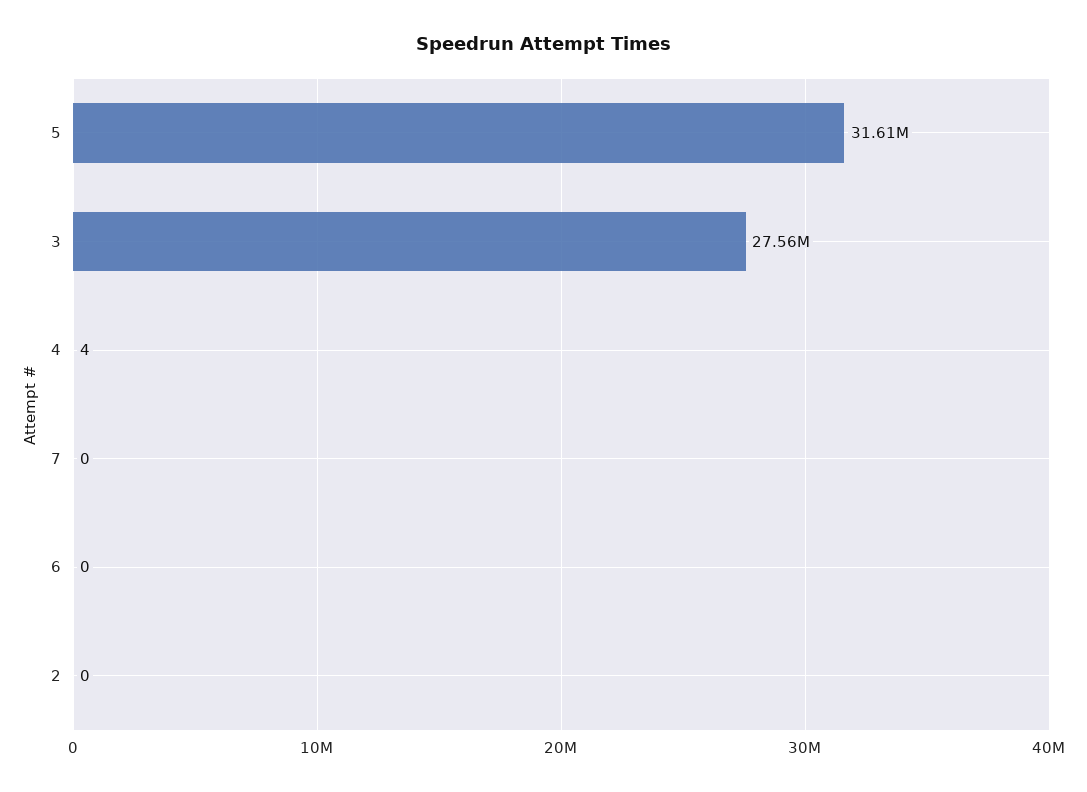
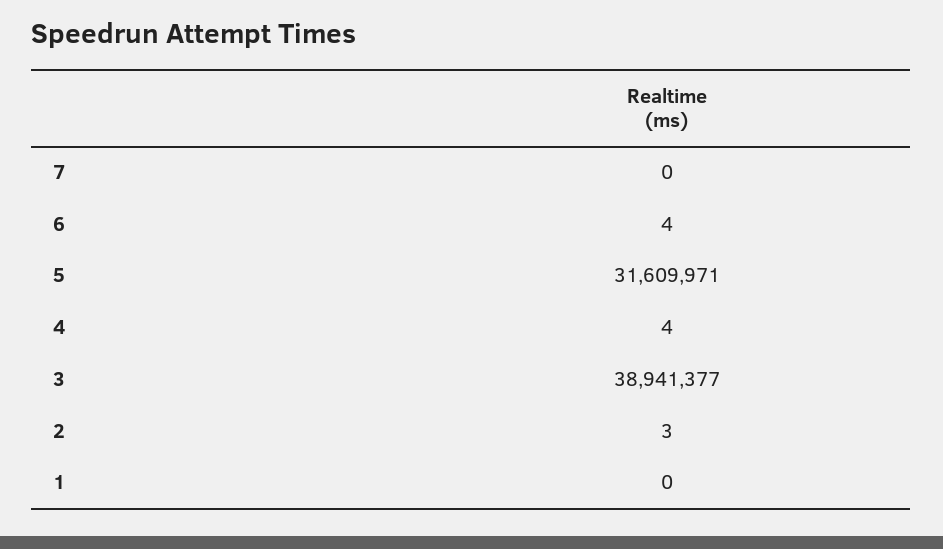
3: 27560000 -> 38941377
6: 0 -> 4
2: 0 -> 3
1: none -> 0

